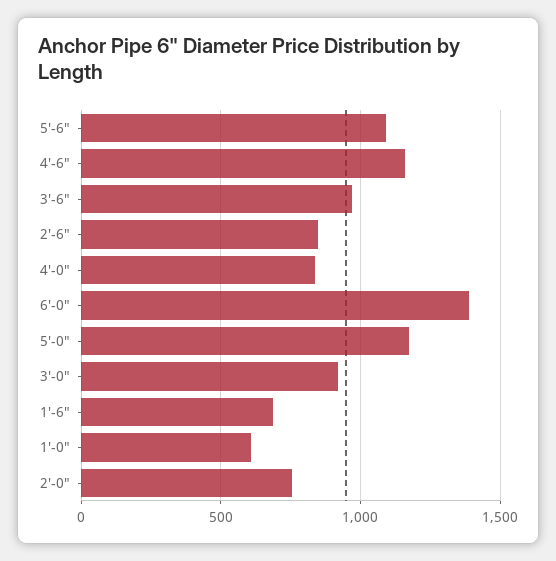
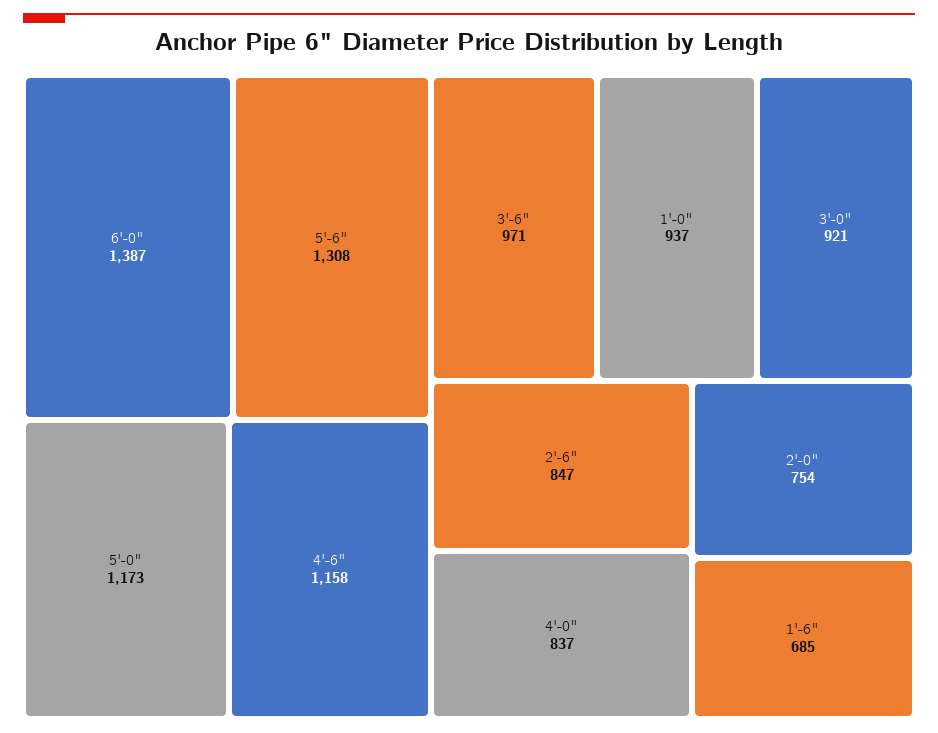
5'-6": 1100 -> 1308
1'-0": 600 -> 937

